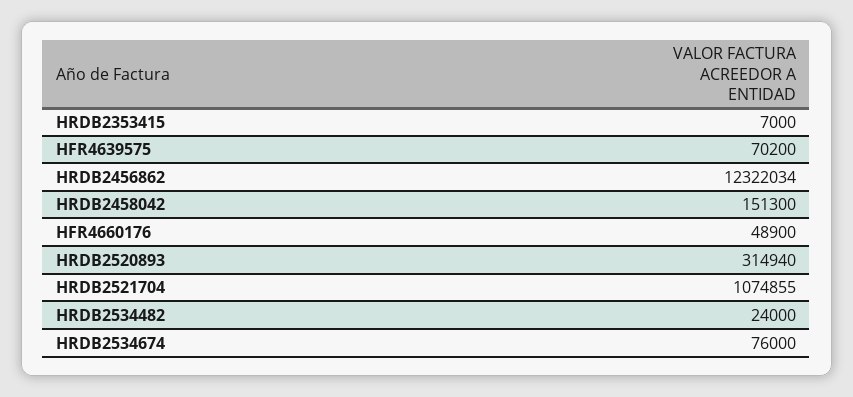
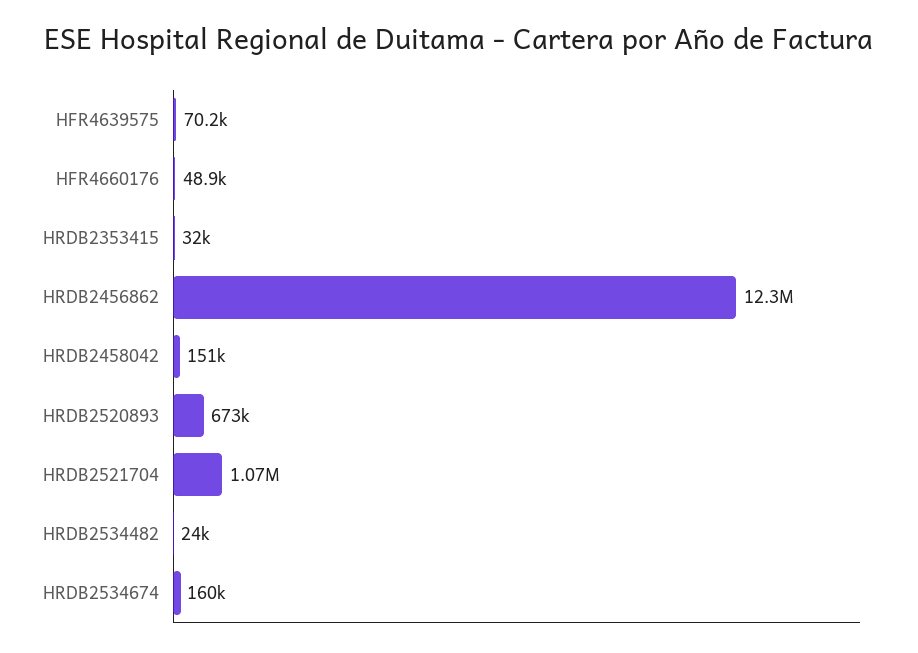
HRDB2353415: 7000 -> 32000
HRDB2520893: 314940 -> 673000
HRDB2534674: 76000 -> 160000

